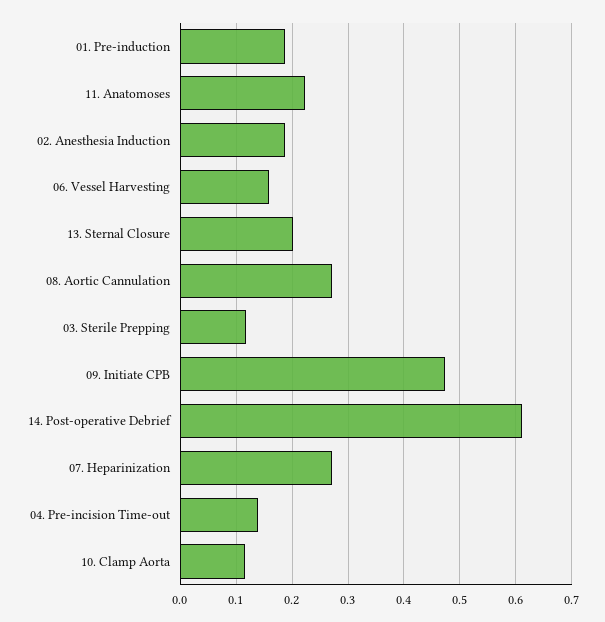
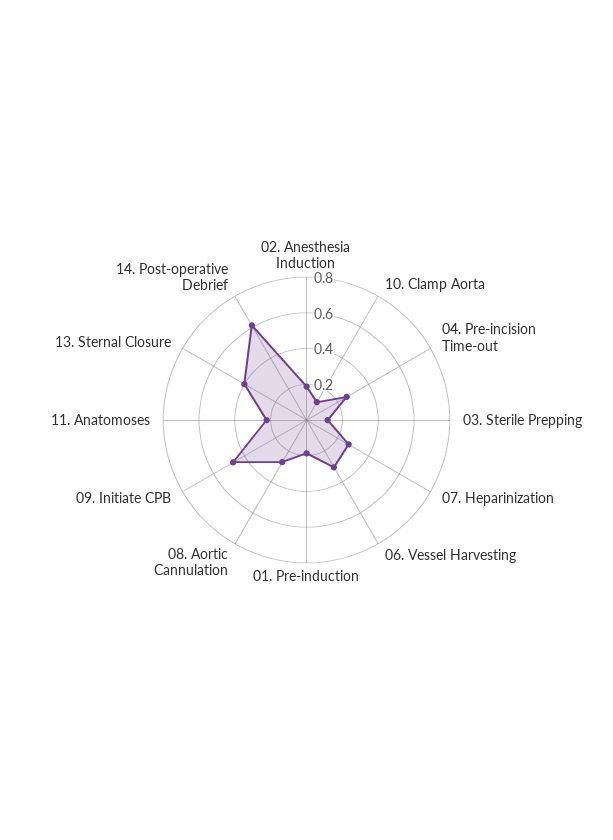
06. Vessel Harvesting: 0.16 -> 0.3
13. Sternal Closure: 0.2 -> 0.4
04. Pre-incision Time-out: 0.14 -> 0.25

